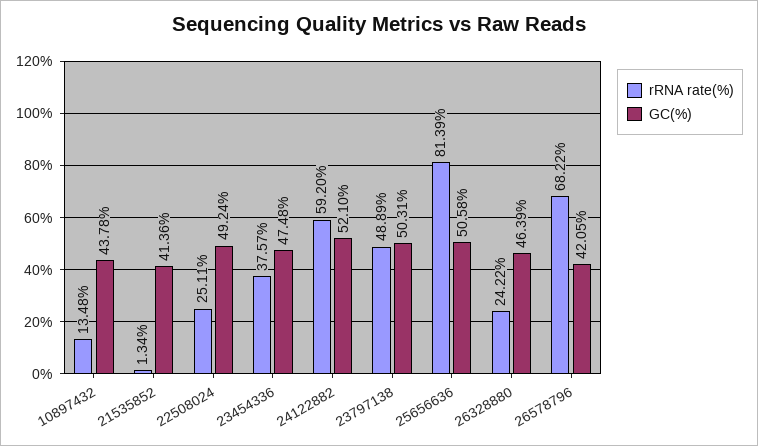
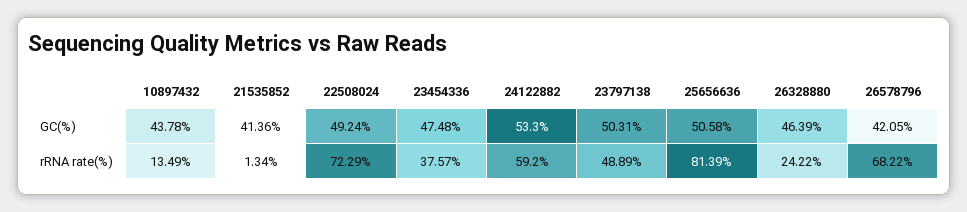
rRNA rate(%), 10897432: 13.48 -> 13.49
rRNA rate(%), 22508024: 25.11 -> 72.29
GC(%), 24122882: 52.1 -> 53.3

